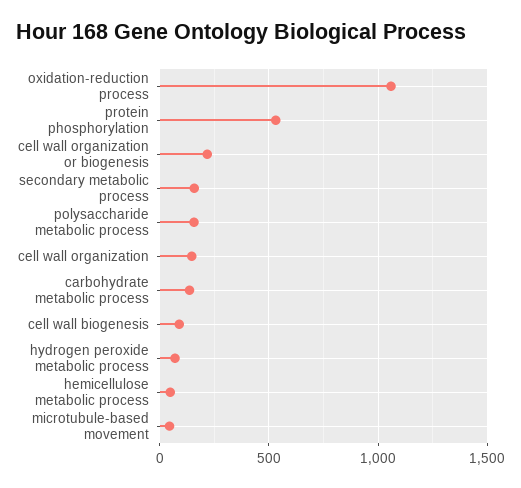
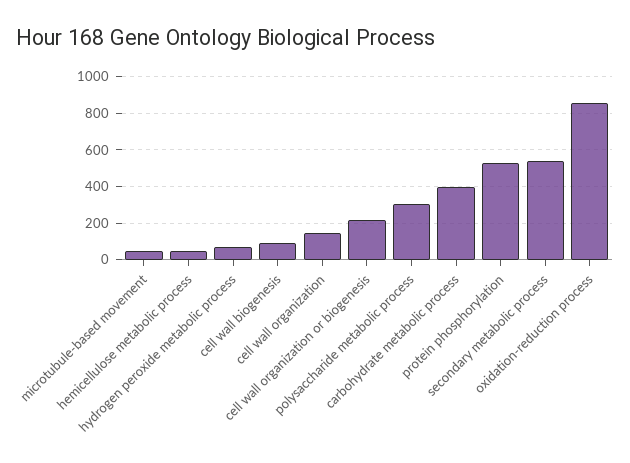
oxidation-reduction process: 1050 -> 850
secondary metabolic process: 150 -> 550
polysaccharide metabolic process: 150 -> 300
carbohydrate metabolic process: 150 -> 400

